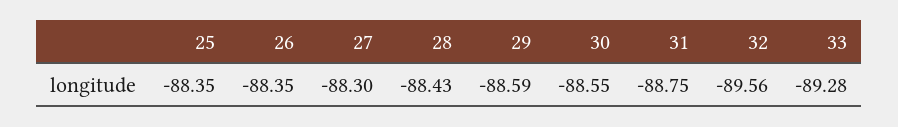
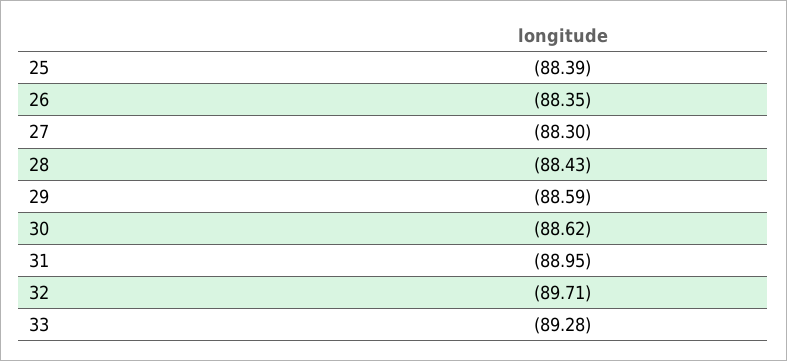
25: -88.35 -> -88.39
30: -88.55 -> -88.62
31: -88.75 -> -88.95
32: -89.56 -> -89.71

